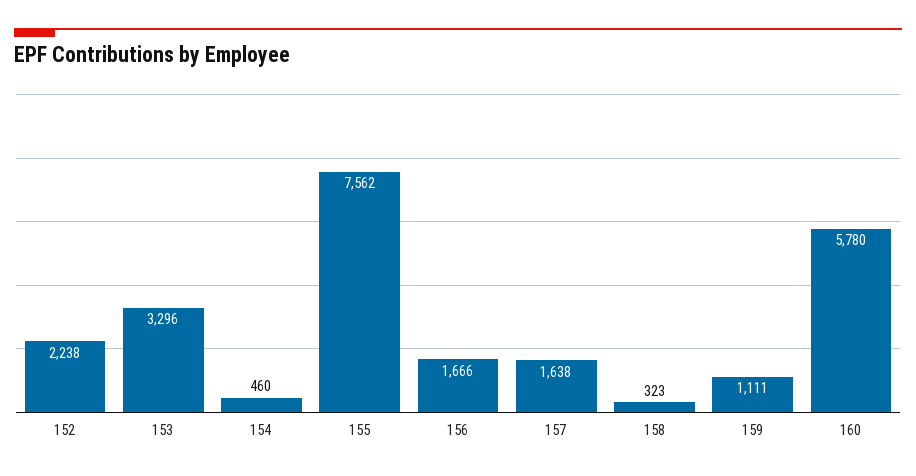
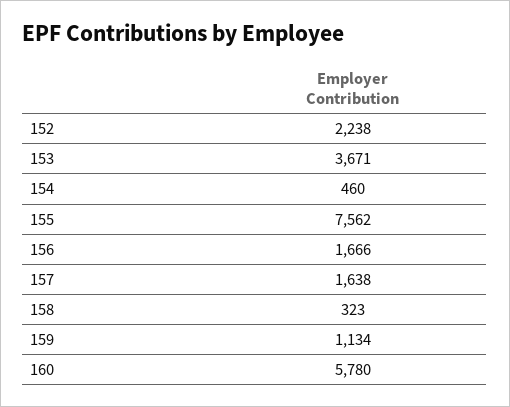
153: 3296 -> 3671
159: 1111 -> 1134

